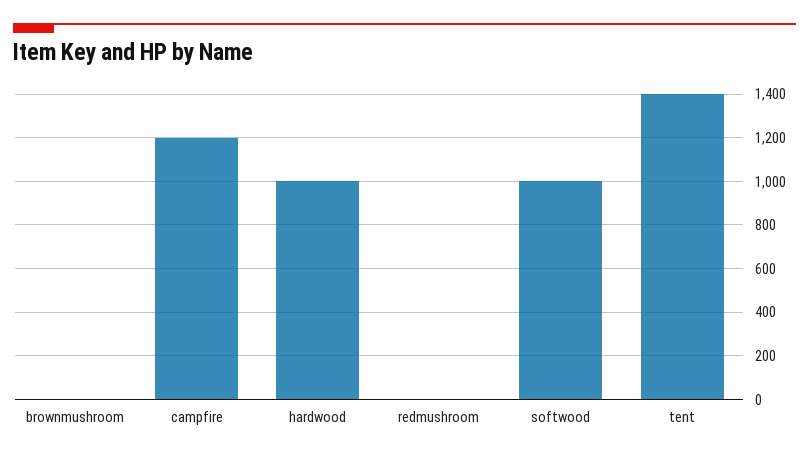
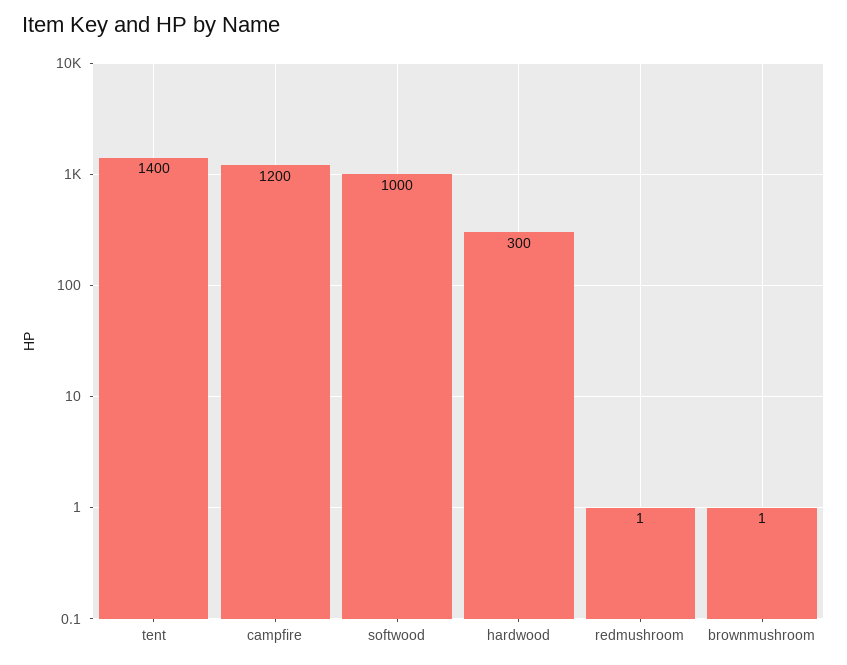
hardwood: 1000 -> 300

